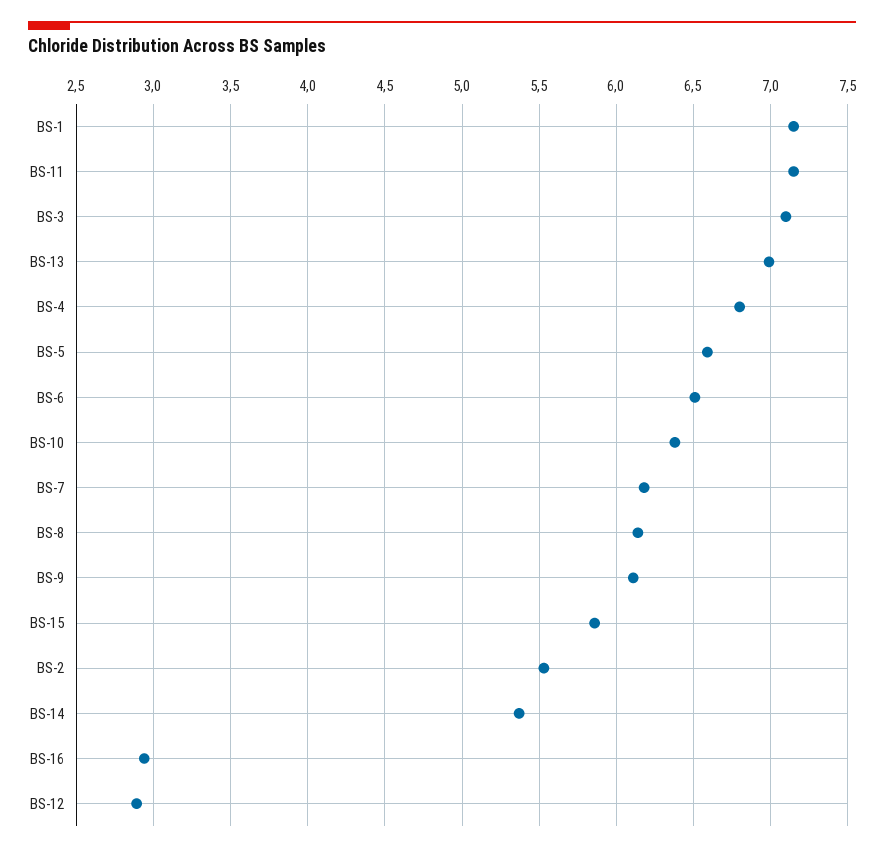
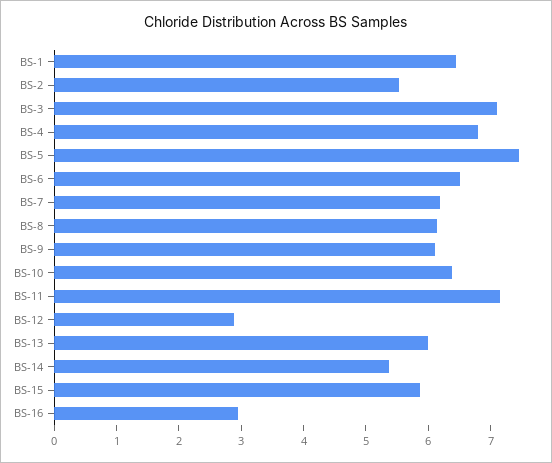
BS-1: 7.15 -> 6.4
BS-13: 7 -> 6
BS-5: 6.6 -> 7.4

